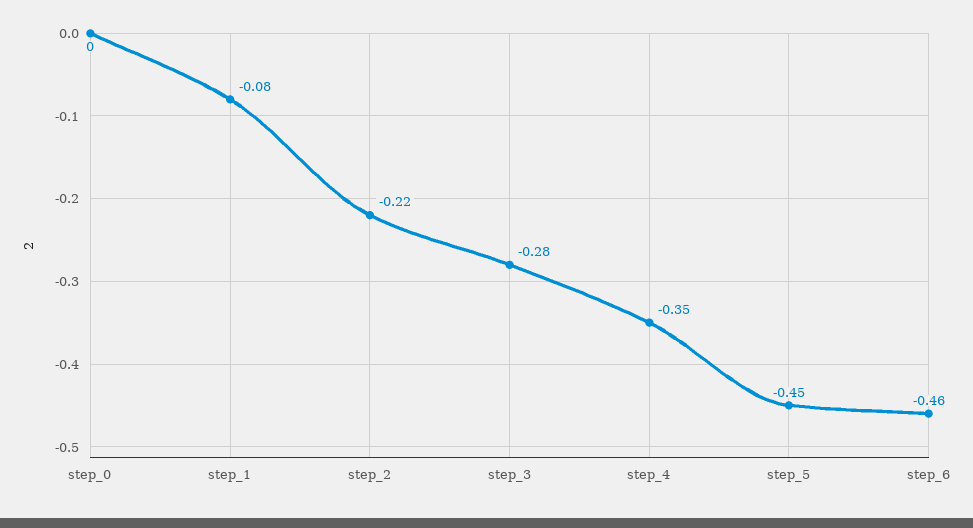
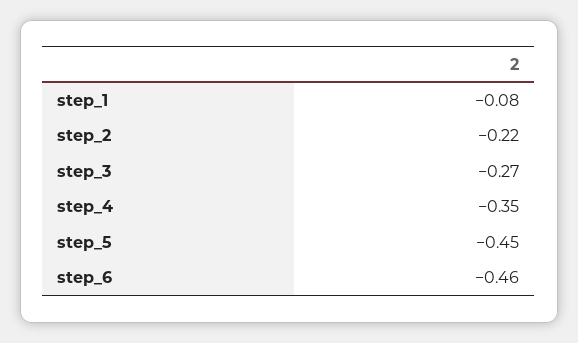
step_0: 0 -> none
step_3: -0.28 -> -0.27

